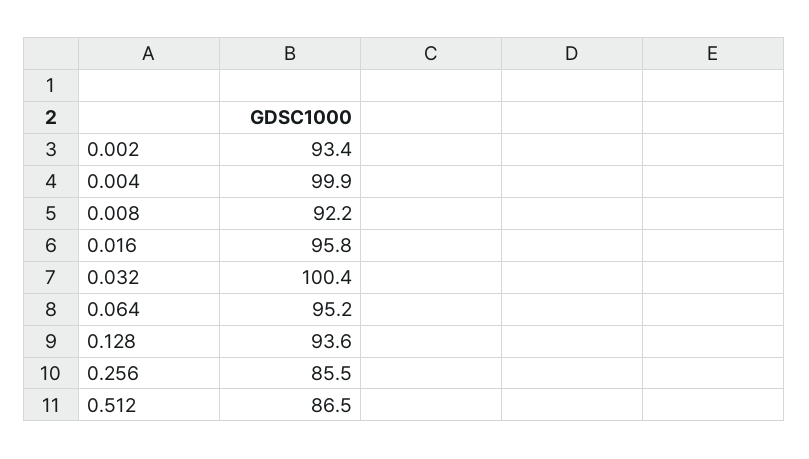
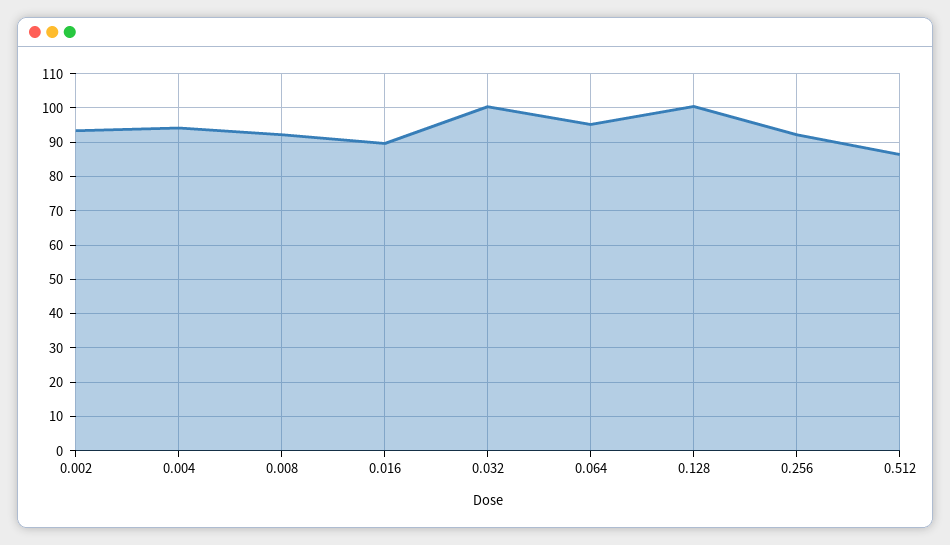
0.004: 99.9 -> 94
0.016: 95.8 -> 90
0.128: 93.6 -> 100
0.256: 85.5 -> 92

